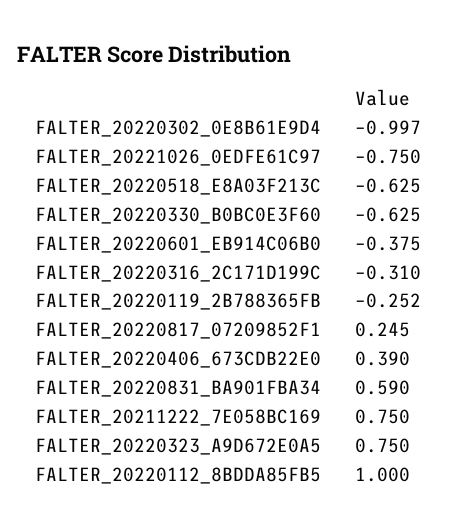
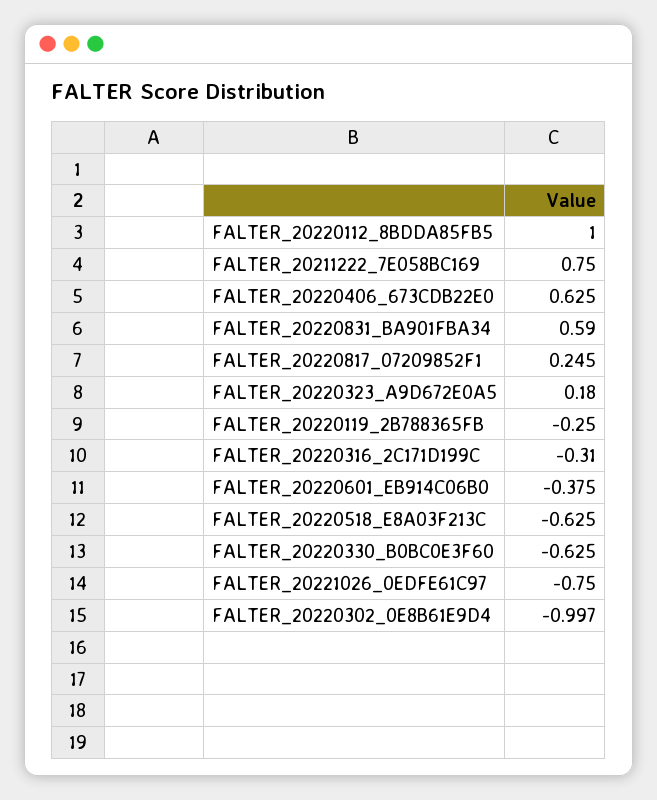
FALTER_20220119_2B788365FB: -0.252 -> -0.25
FALTER_20220406_673CDB22E0: 0.39 -> 0.625
FALTER_20220323_A9D672E0A5: 0.75 -> 0.18

